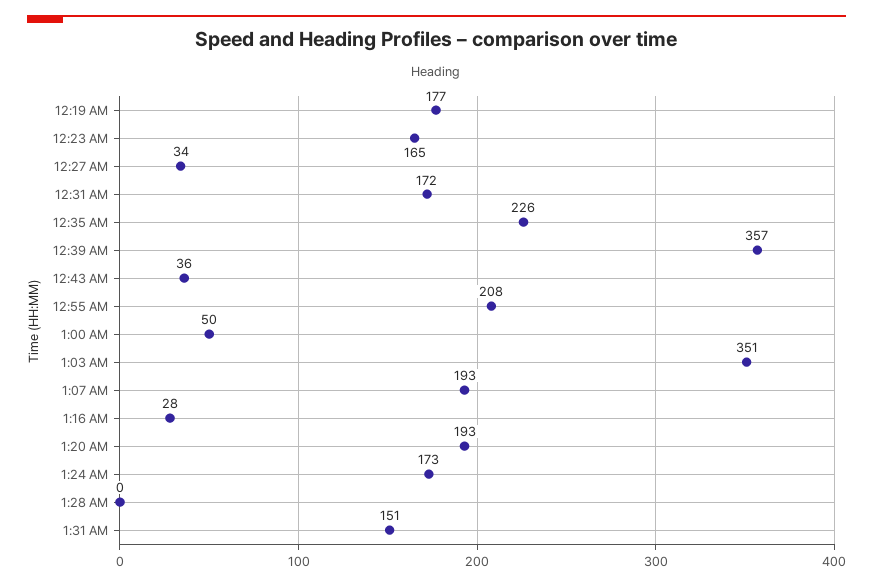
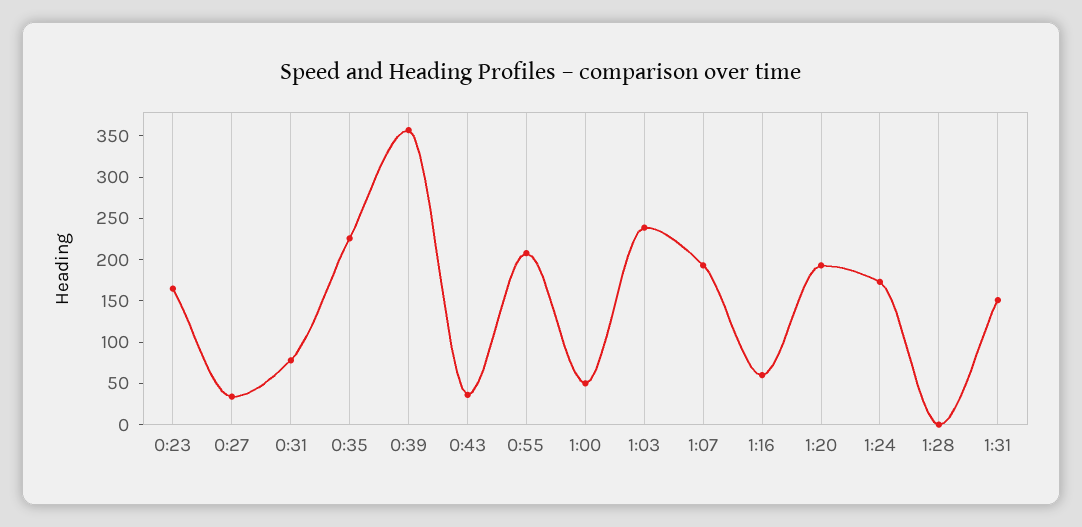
12:19 AM: 177 -> none
12:31 AM: 172 -> 80
1:03 AM: 351 -> 240
1:16 AM: 28 -> 60

